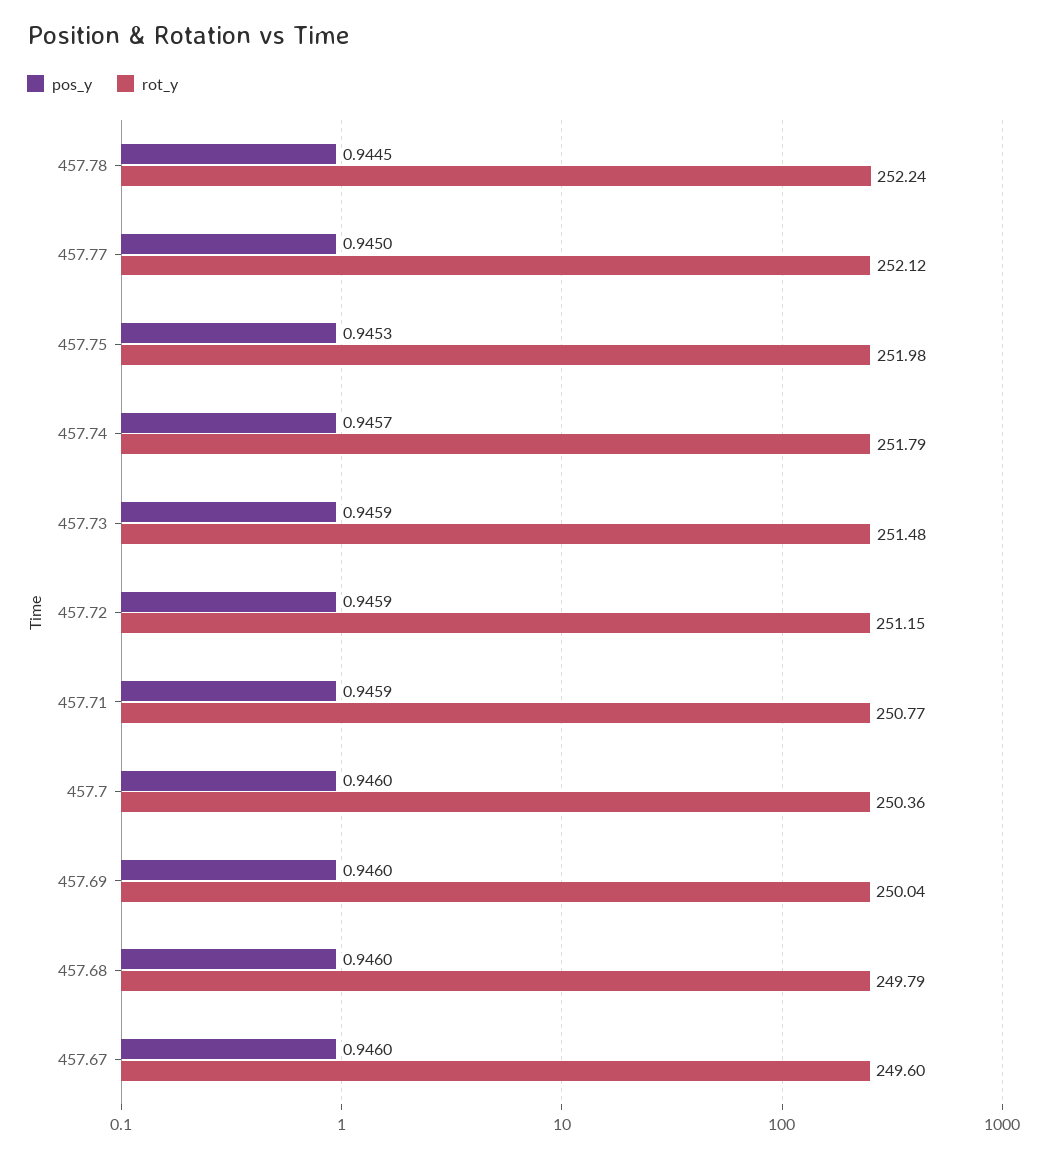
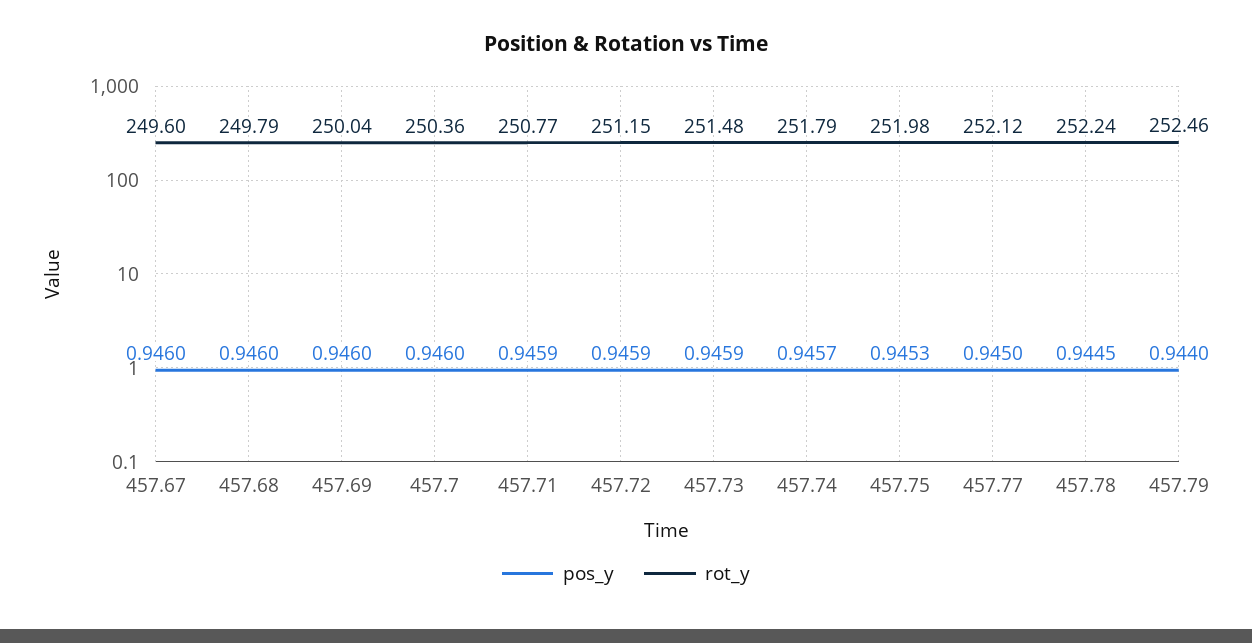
pos_y, 457.79: none -> 0.944
rot_y, 457.79: none -> 252.46

